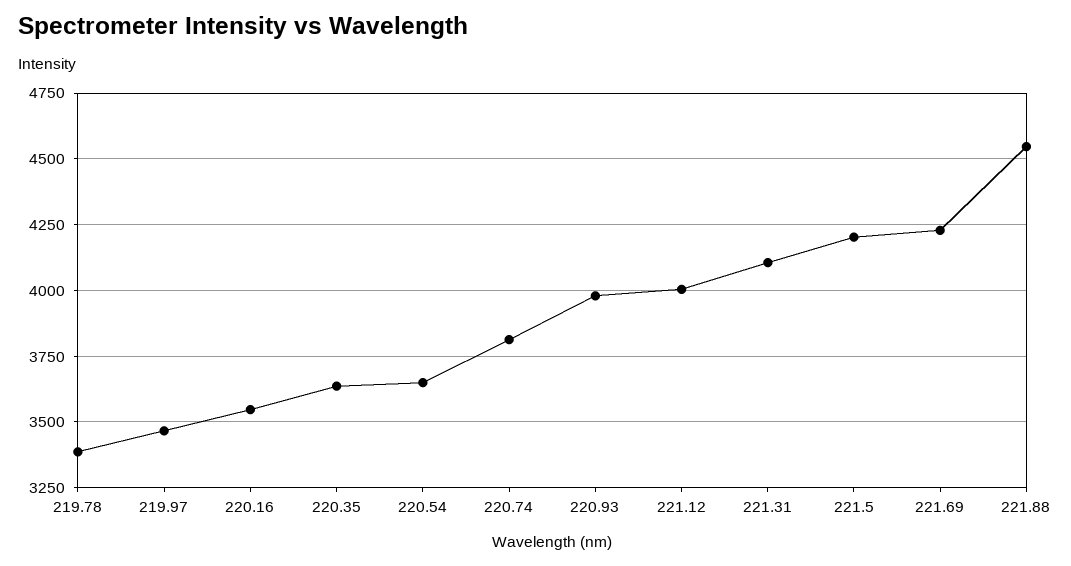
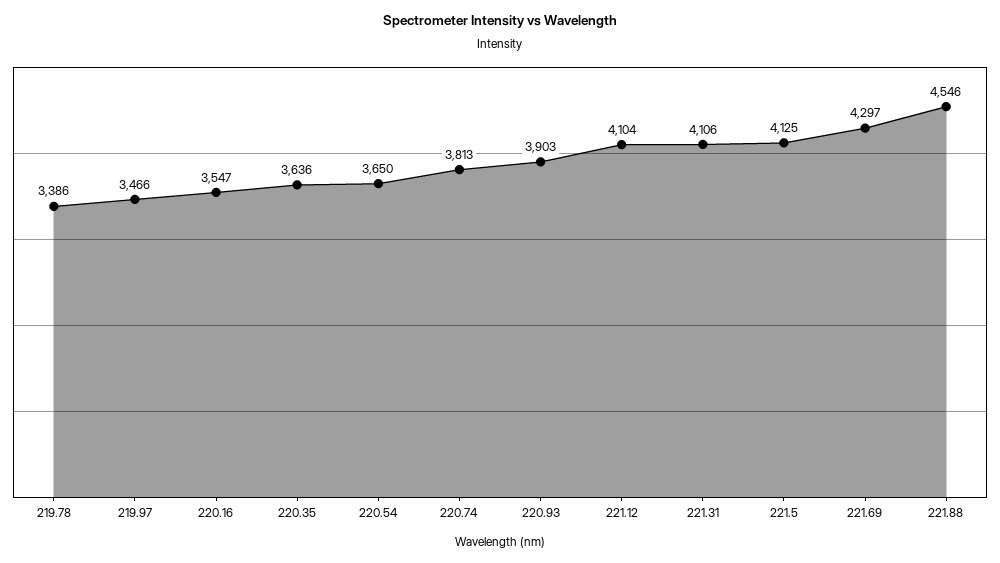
220.93: 3975 -> 3903
221.12: 4000 -> 4104
221.5: 4200 -> 4125
221.69: 4225 -> 4297

